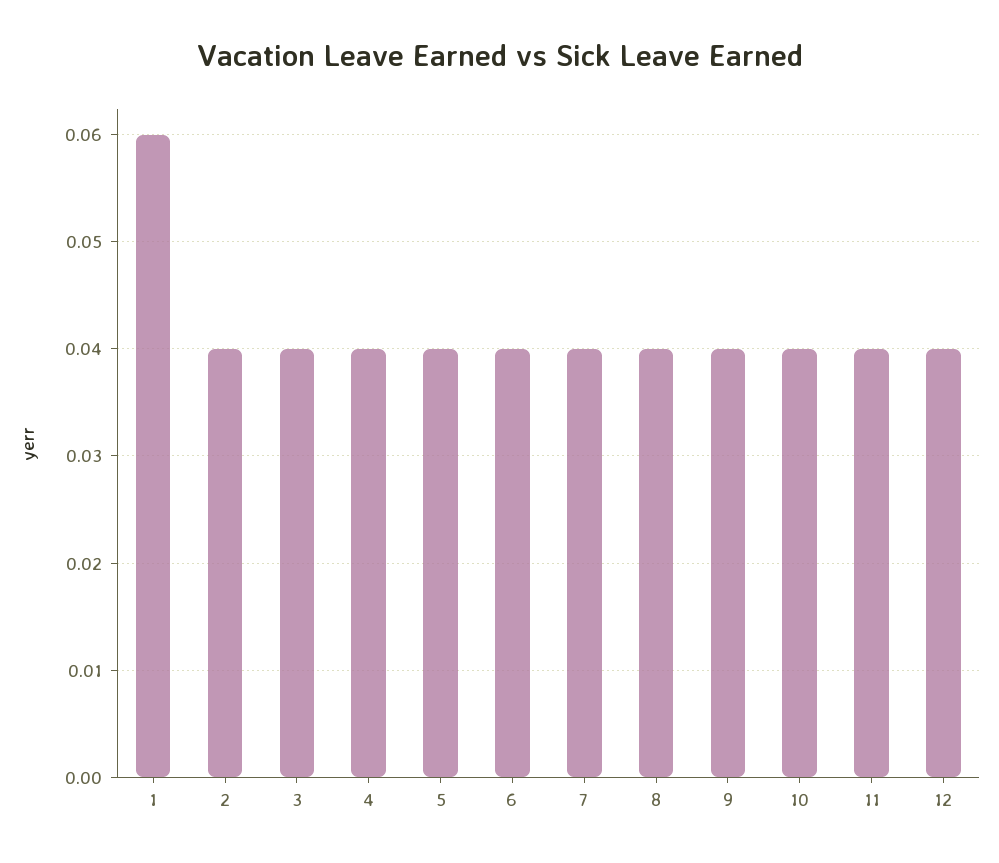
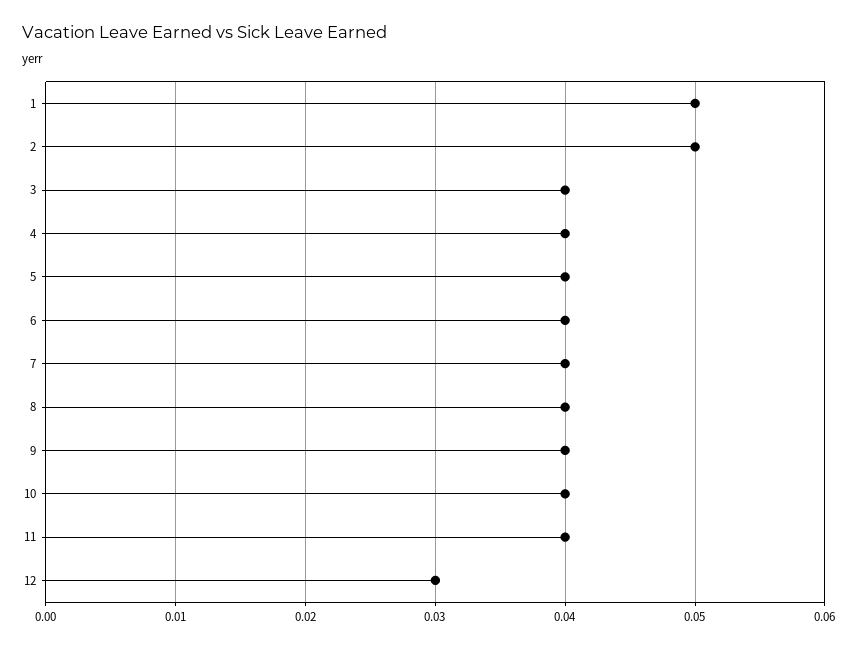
1: 0.06 -> 0.05
2: 0.04 -> 0.05
12: 0.04 -> 0.03

